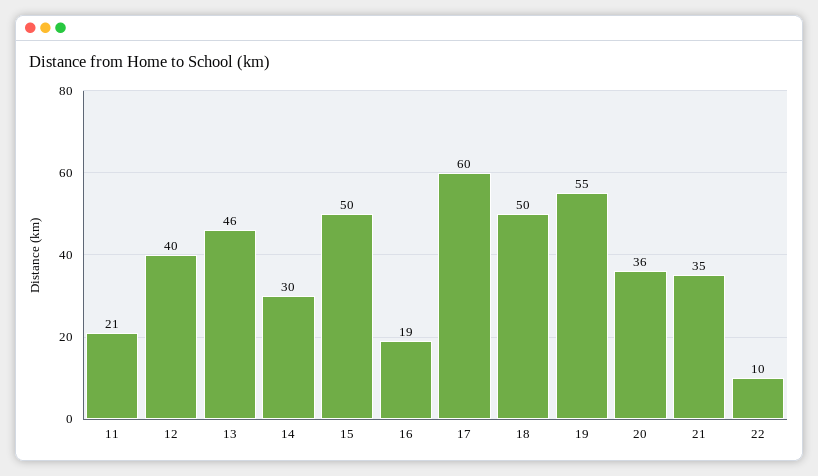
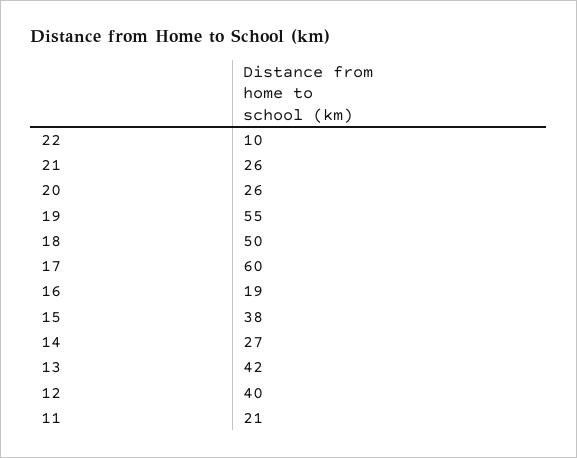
13: 46 -> 42
14: 30 -> 27
15: 50 -> 38
20: 36 -> 26
21: 35 -> 26

